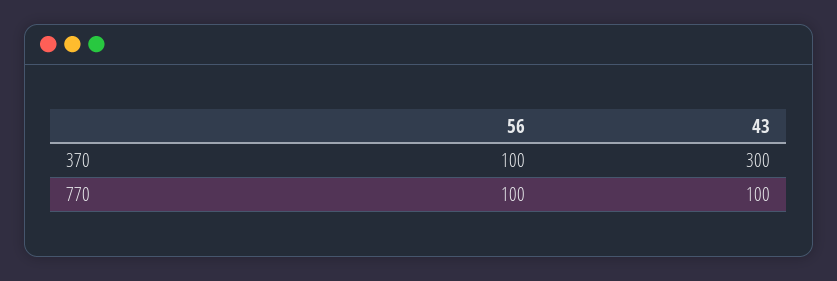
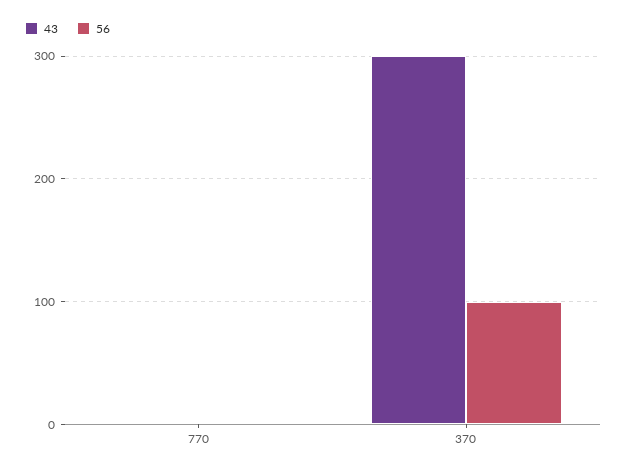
56, 770: 100 -> 0
43, 770: 100 -> 0

